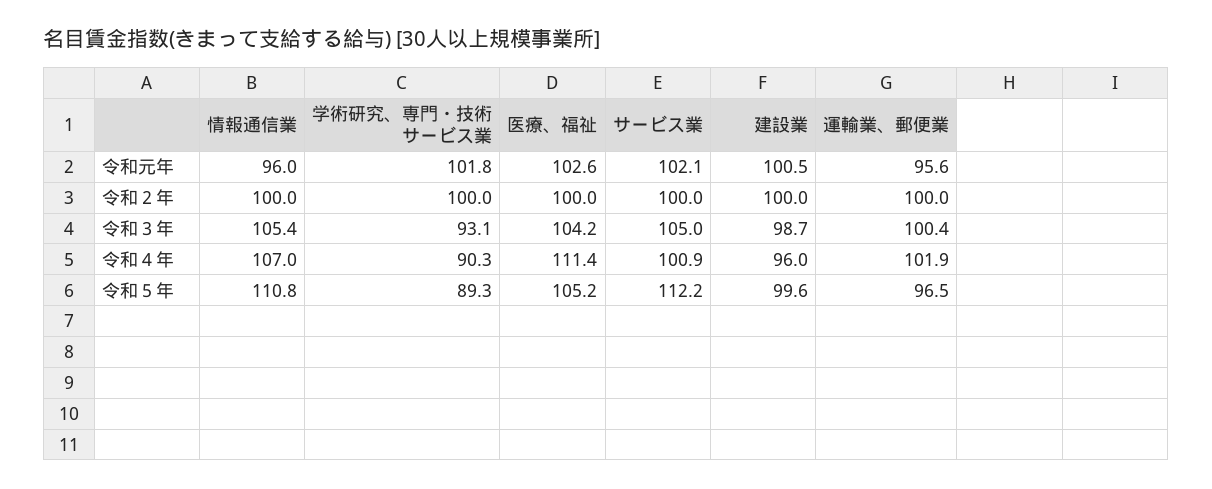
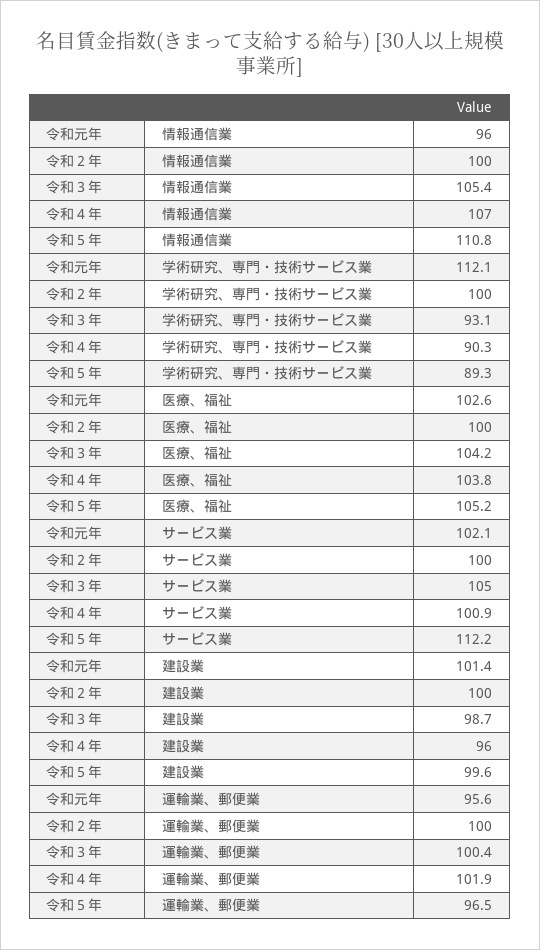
学術研究、専門・技術サービス業, 令和元年: 101.8 -> 112.1
建設業, 令和元年: 100.5 -> 101.4
医療、福祉, 令和４年: 111.4 -> 103.8

